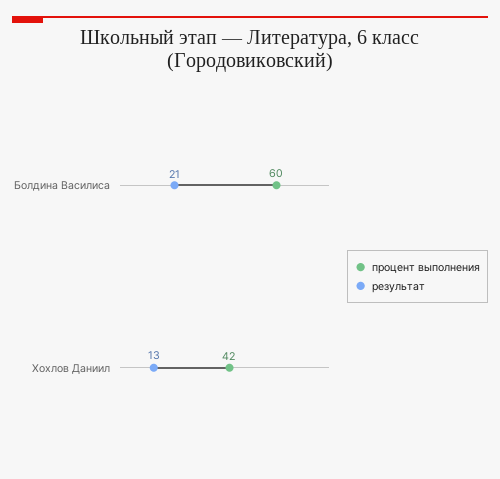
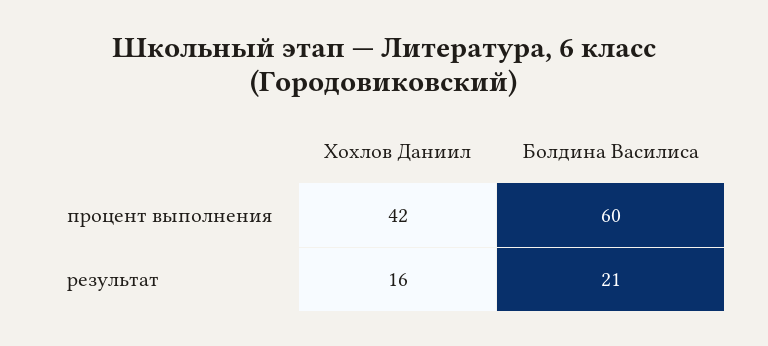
результат, Хохлов Даниил: 13 -> 16

